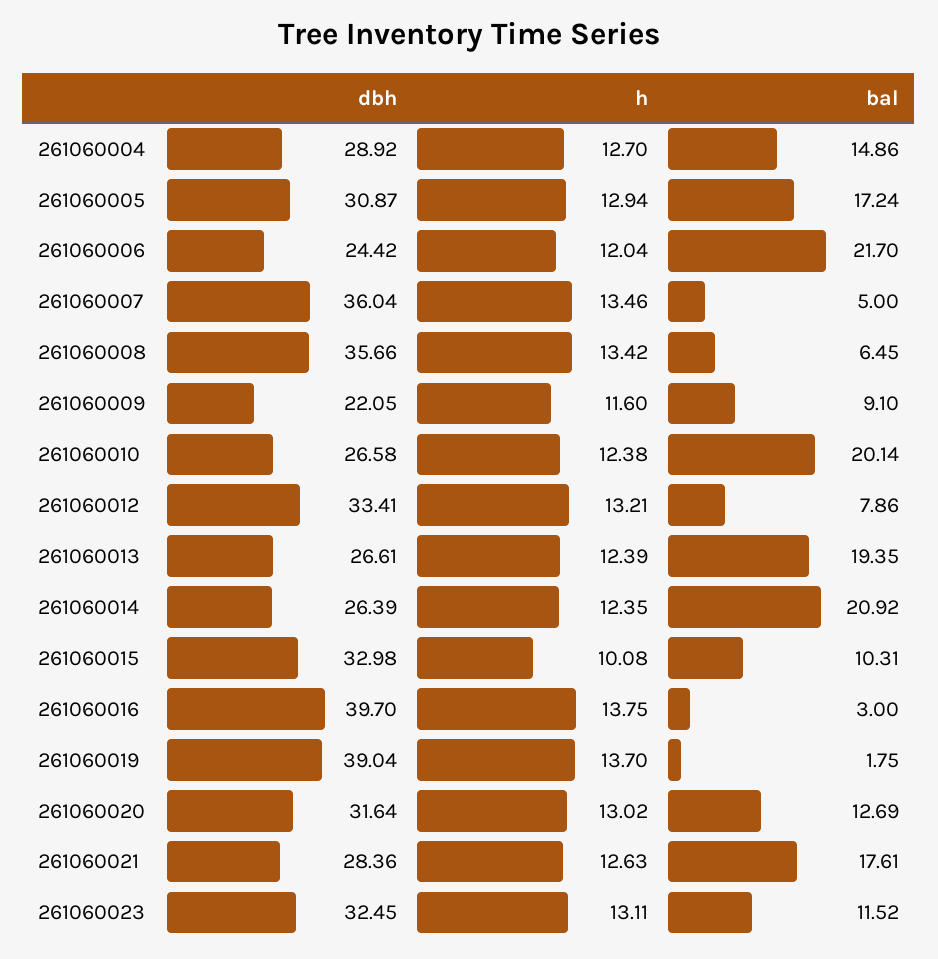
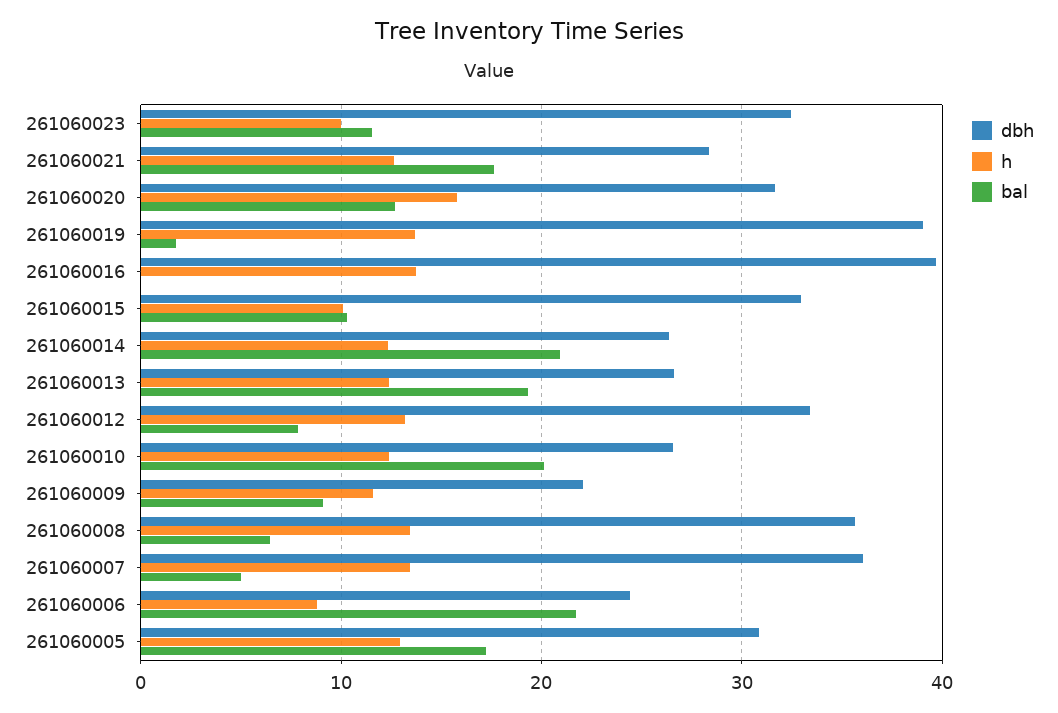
dbh, 261060004: 28.92 -> none
h, 261060004: 12.7 -> none
bal, 261060004: 14.86 -> none
h, 261060006: 12.04 -> 9
bal, 261060016: 3 -> 0
h, 261060020: 13.02 -> 16
h, 261060023: 13.11 -> 10

